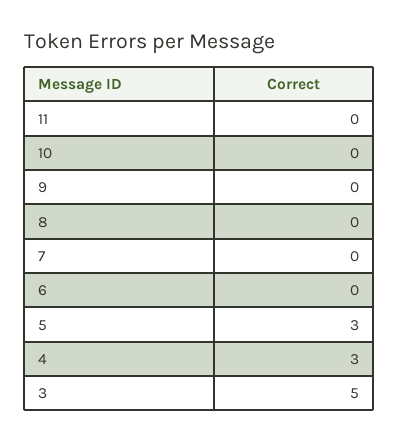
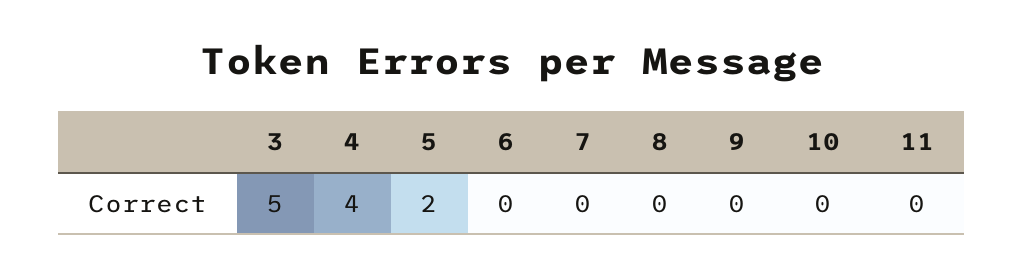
5: 3 -> 2
4: 3 -> 4

